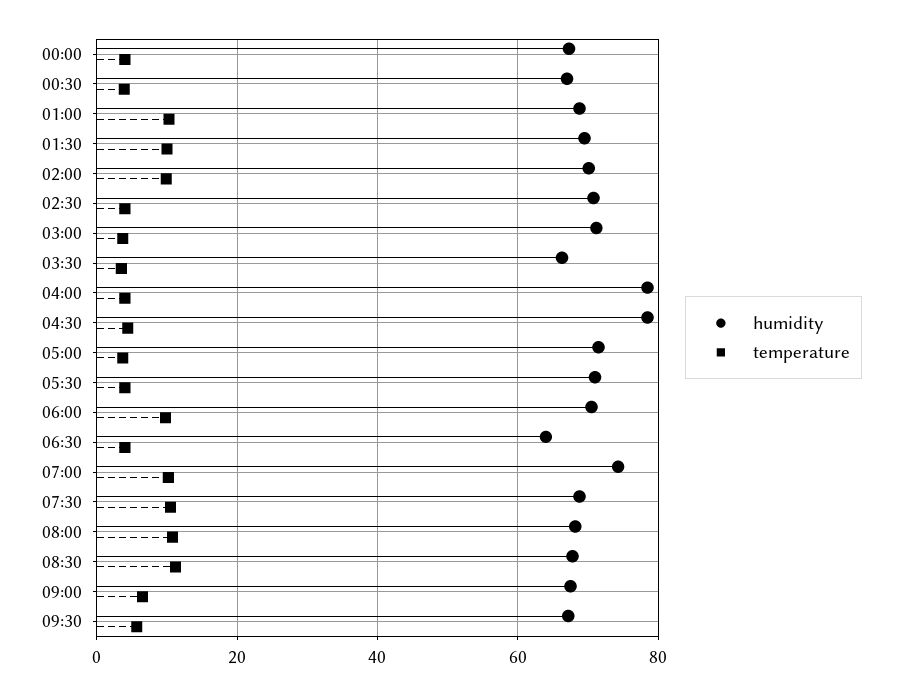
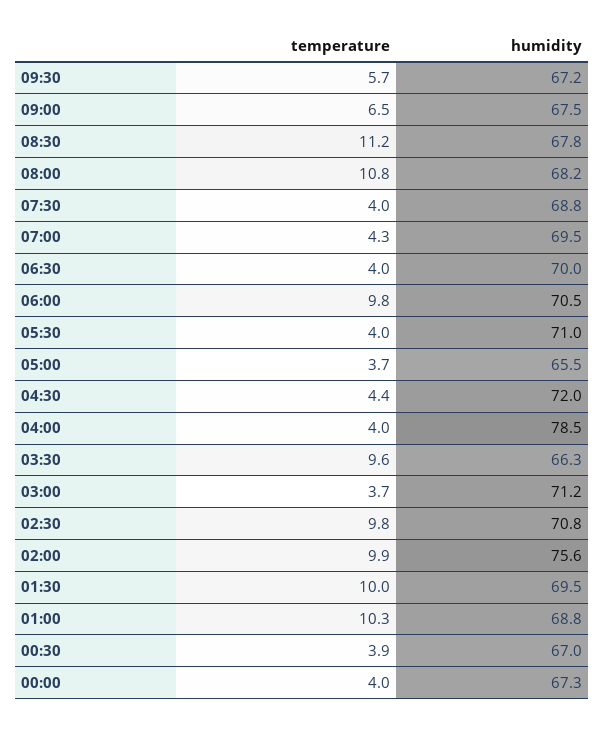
humidity, 02:00: 70 -> 75.6
temperature, 02:30: 4 -> 9.8
temperature, 03:30: 4 -> 9.6
humidity, 04:30: 78 -> 72
humidity, 05:00: 72 -> 65.5
humidity, 06:30: 64 -> 70
humidity, 07:00: 74 -> 69.5
temperature, 07:00: 10 -> 4.3
temperature, 07:30: 10 -> 4

